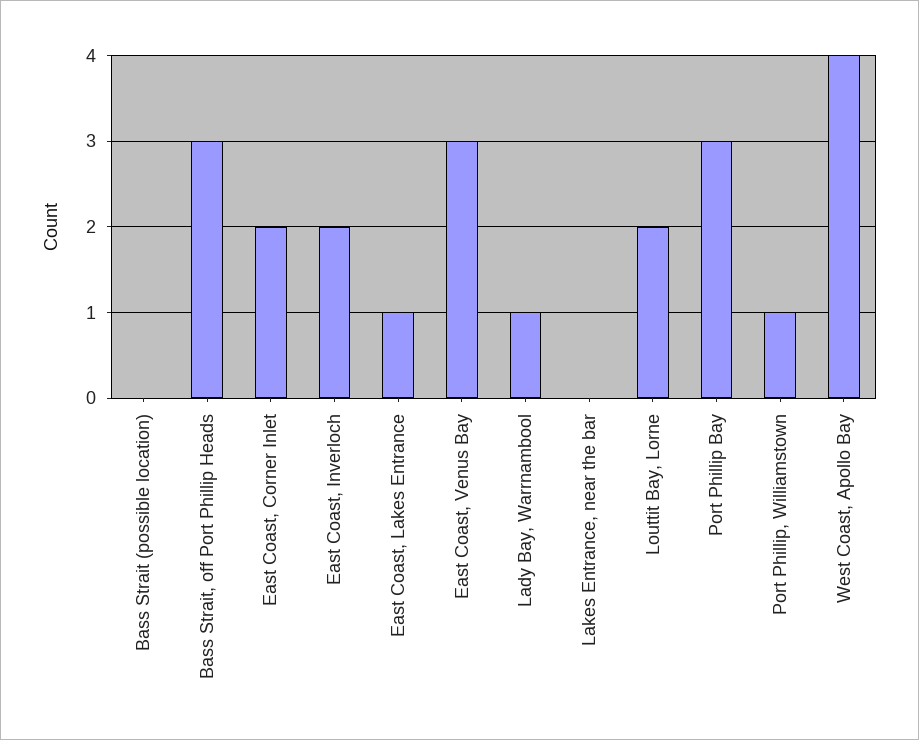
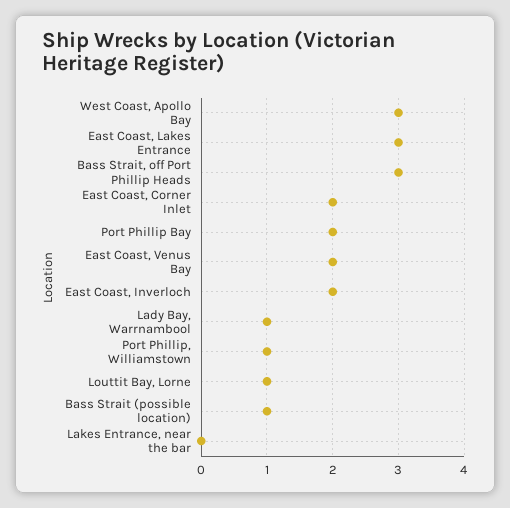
Bass Strait (possible location): 0 -> 1
East Coast, Lakes Entrance: 1 -> 3
East Coast, Venus Bay: 3 -> 2
Louttit Bay, Lorne: 2 -> 1
Port Phillip Bay: 3 -> 2
West Coast, Apollo Bay: 4 -> 3

